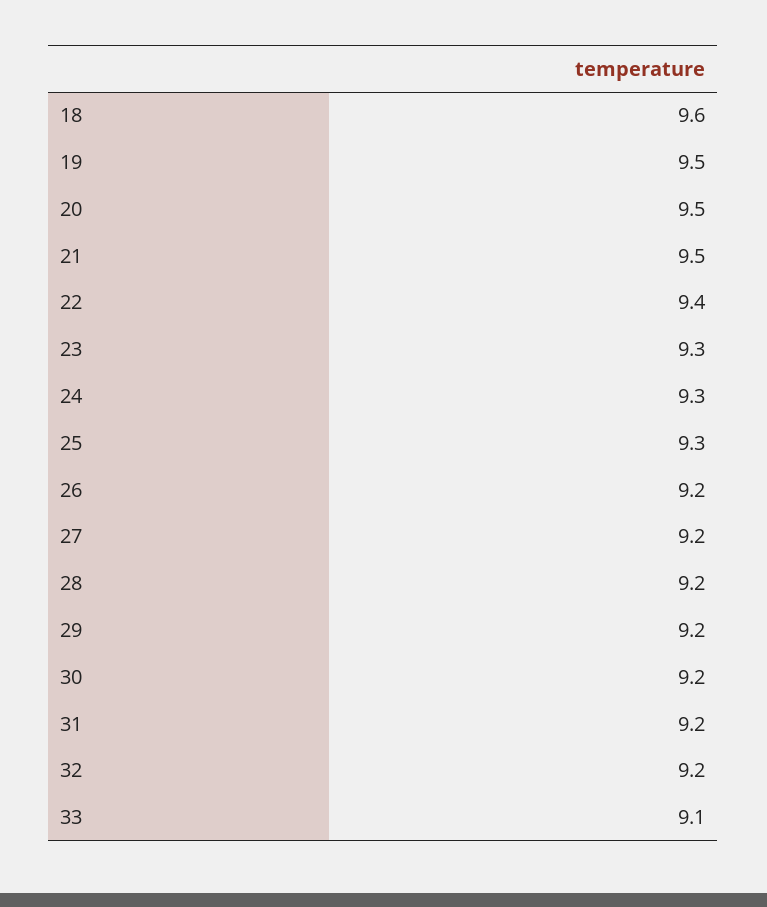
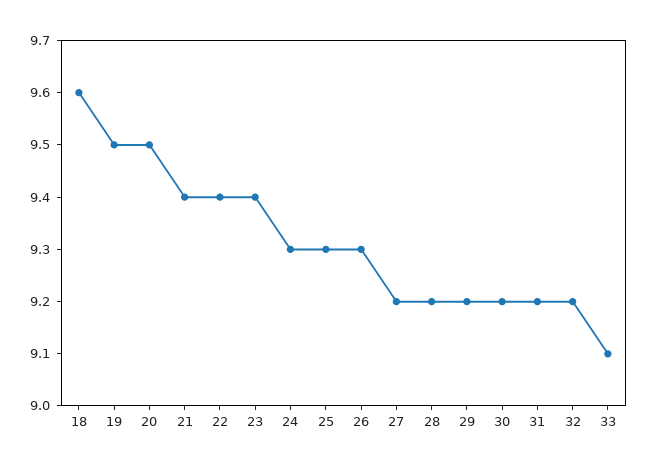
21: 9.5 -> 9.4
23: 9.3 -> 9.4
26: 9.2 -> 9.3

